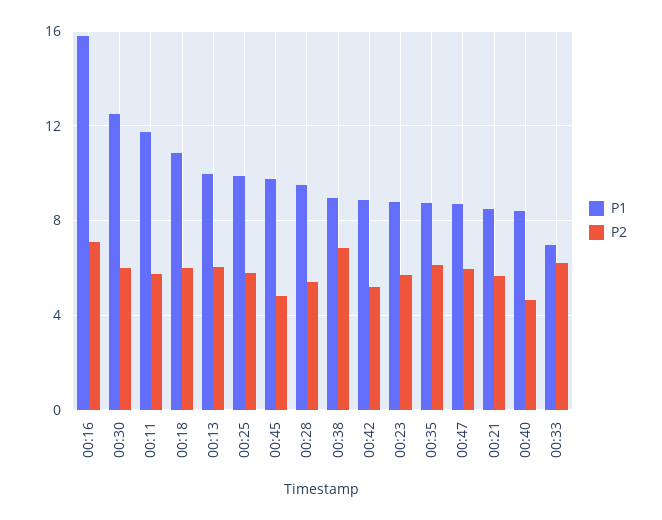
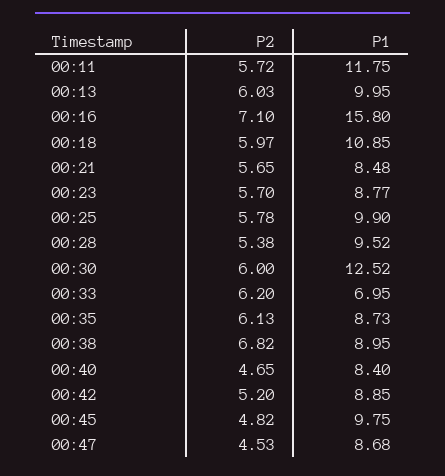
P2, 00:47: 6 -> 4.53

